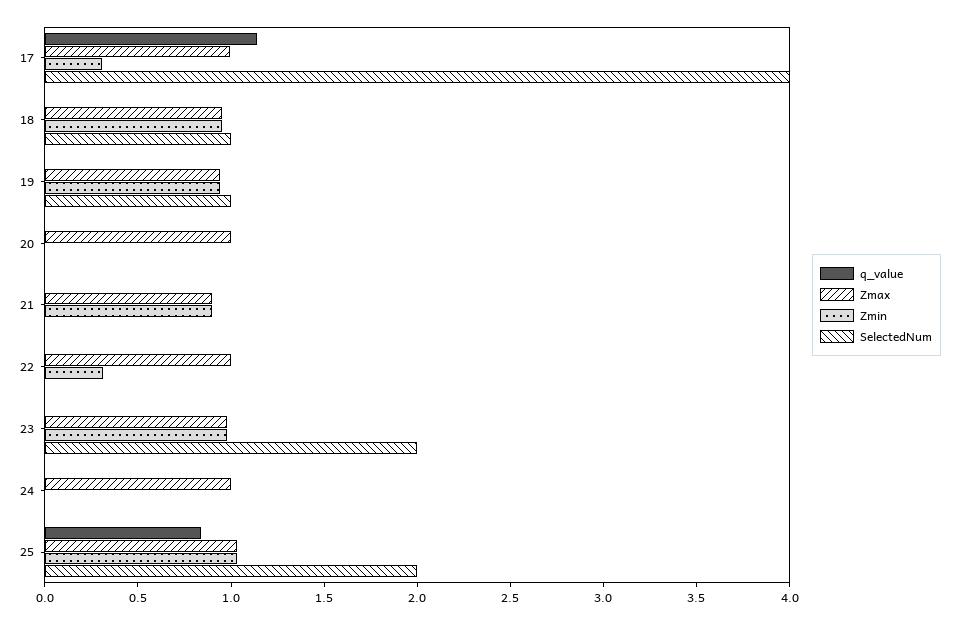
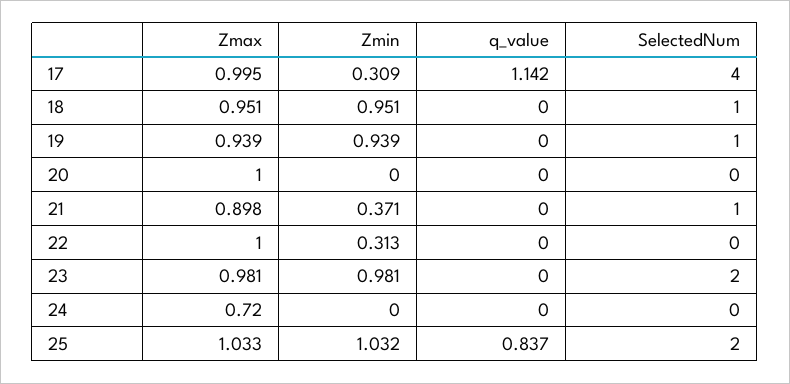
Zmin, 21: 0.9 -> 0.371
SelectedNum, 21: 0 -> 1
Zmax, 24: 1 -> 0.72

